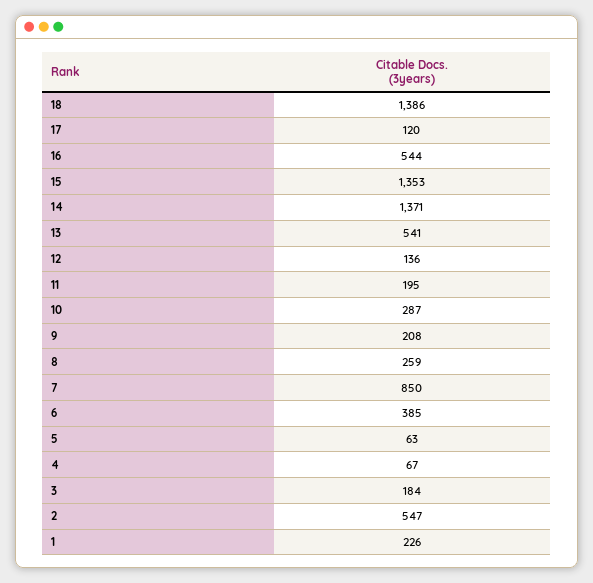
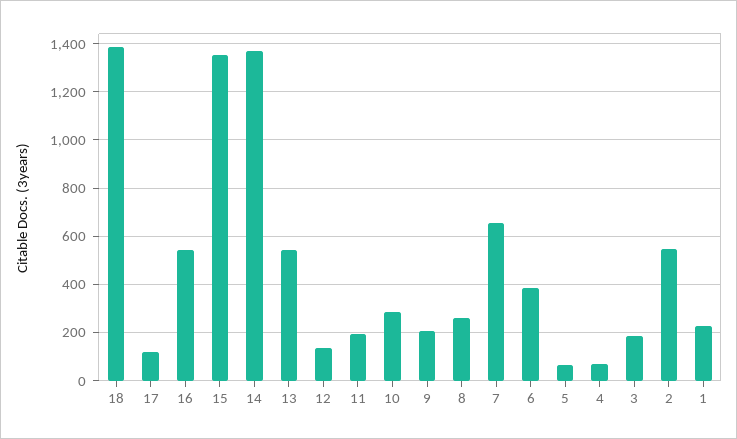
7: 850 -> 650

